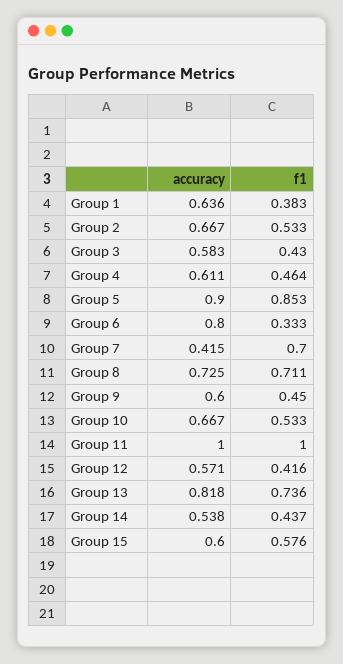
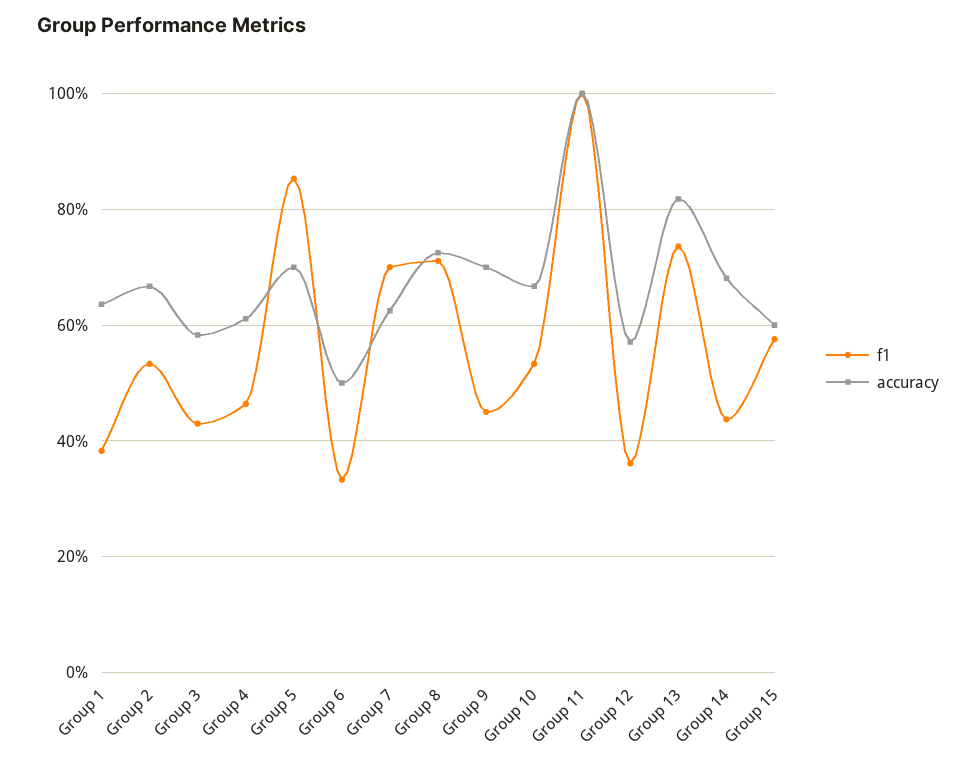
accuracy, Group 5: 0.9 -> 0.7
accuracy, Group 6: 0.8 -> 0.5
accuracy, Group 7: 0.415 -> 0.62
accuracy, Group 9: 0.6 -> 0.7
f1, Group 12: 0.416 -> 0.36
accuracy, Group 14: 0.538 -> 0.68

